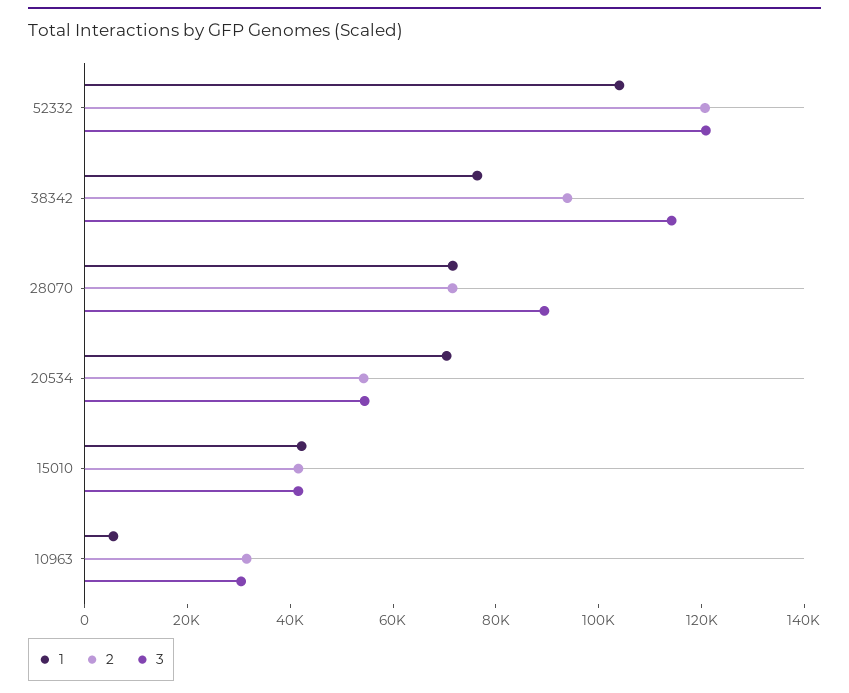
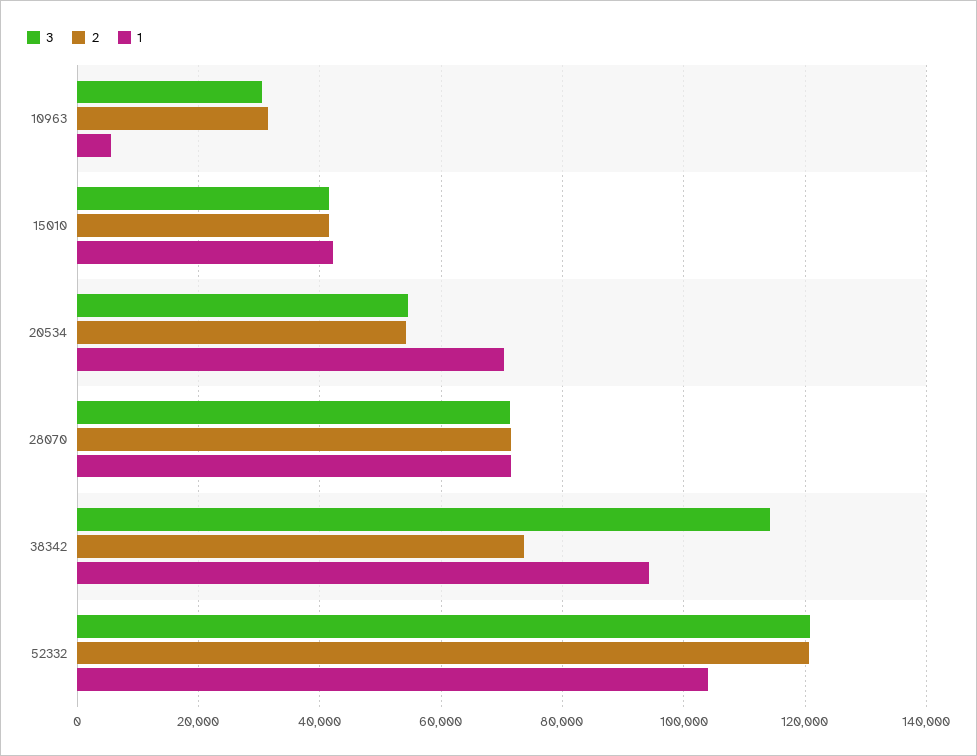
1, 38342: 75000 -> 94000
2, 38342: 95000 -> 74000
3, 28070: 90000 -> 72000

